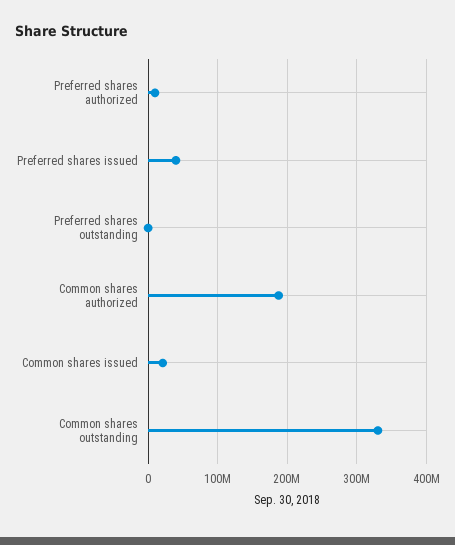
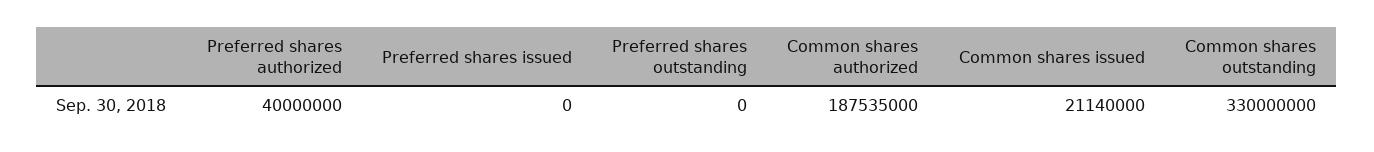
Preferred shares authorized: 10000000 -> 40000000
Preferred shares issued: 40000000 -> 0

